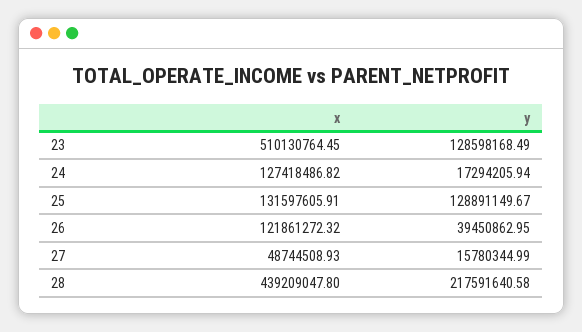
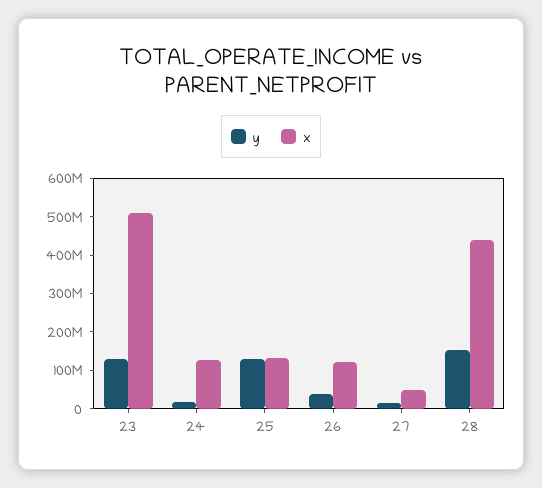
y, 28: 217591640.58 -> 150000000

